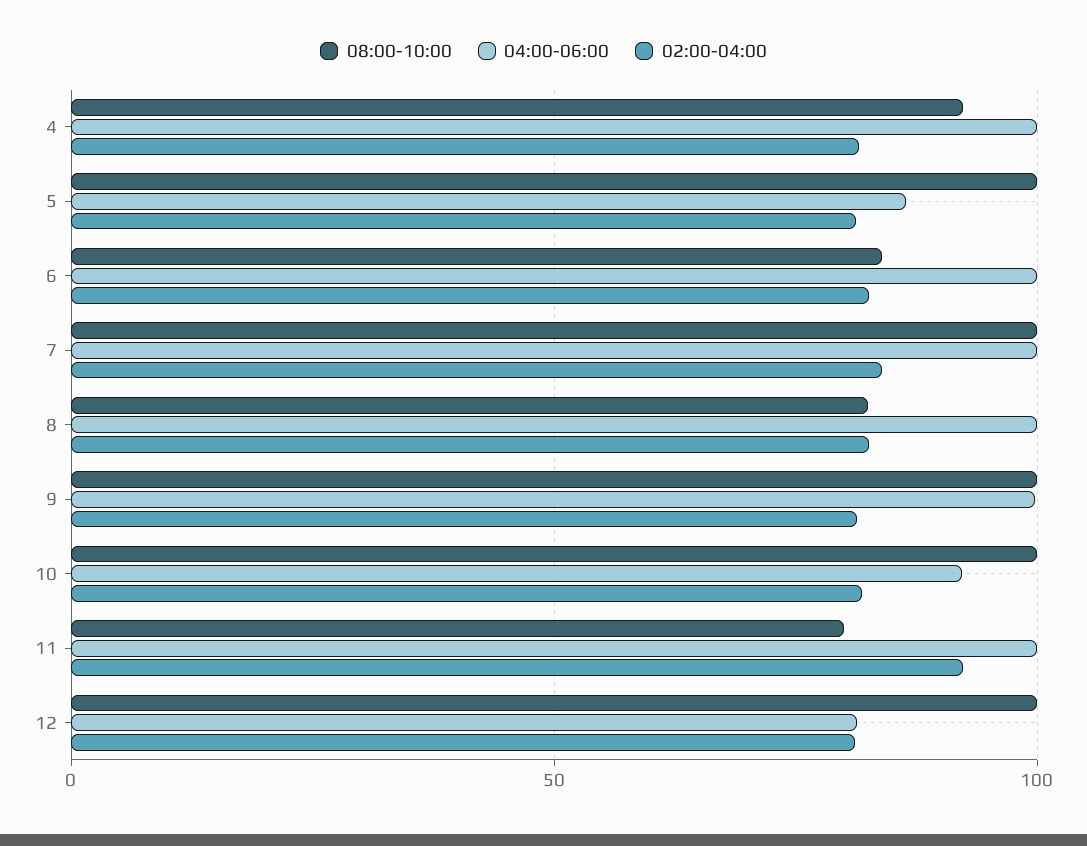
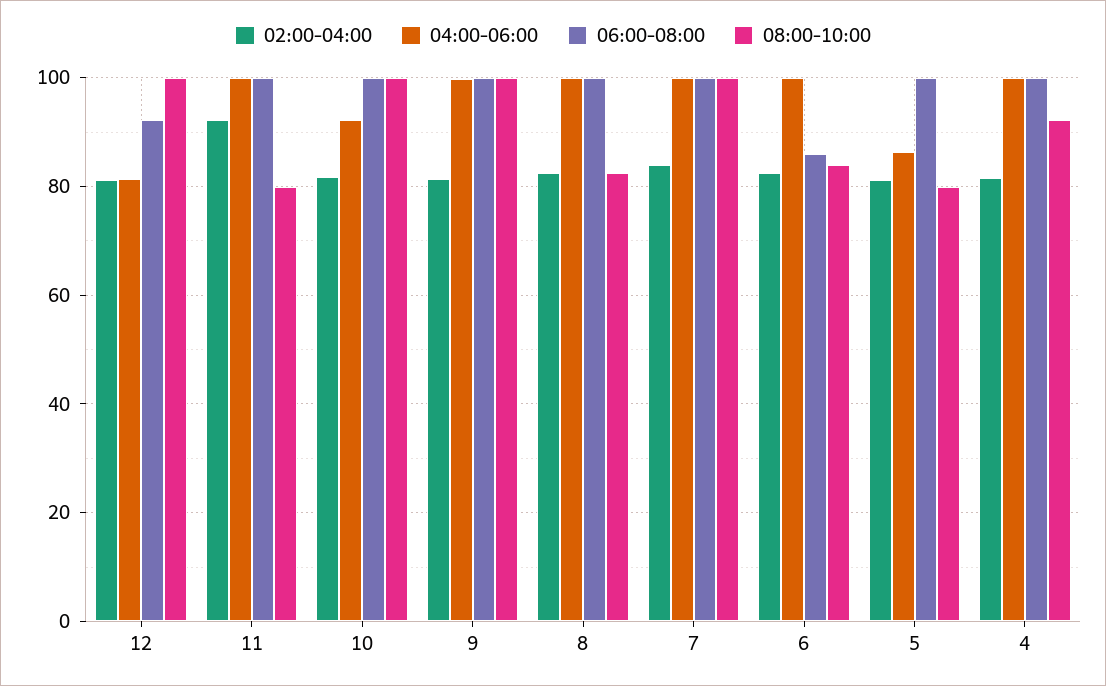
08:00-10:00, 5: 100 -> 80
06:00-08:00, 12: none -> 92
06:00-08:00, 11: none -> 100
06:00-08:00, 10: none -> 100
06:00-08:00, 9: none -> 100
06:00-08:00, 8: none -> 100
06:00-08:00, 7: none -> 100
06:00-08:00, 6: none -> 86
06:00-08:00, 5: none -> 100
06:00-08:00, 4: none -> 100

